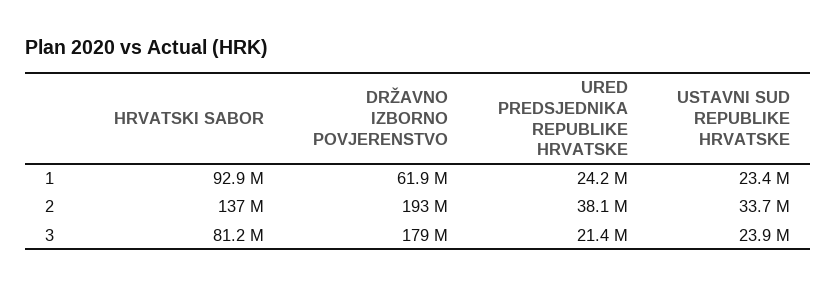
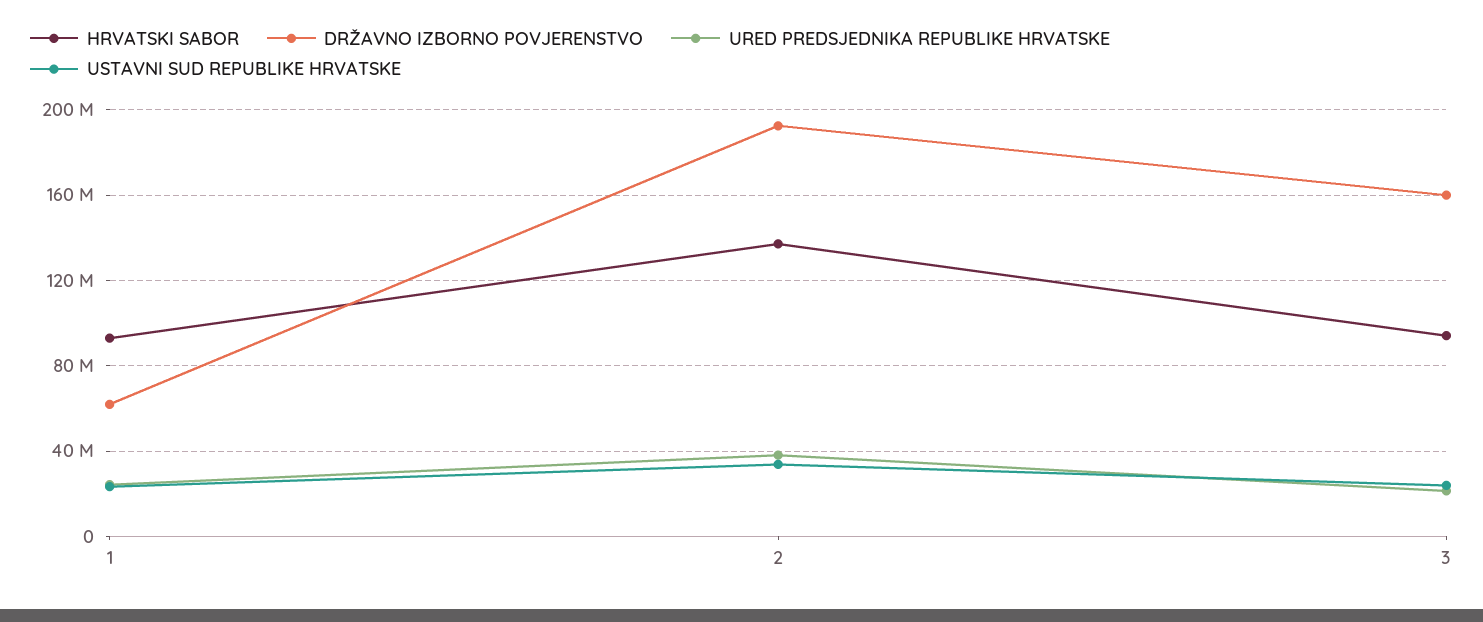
HRVATSKI SABOR, 3: 81200000 -> 95000000
DRŽAVNO IZBORNO POVJERENSTVO, 3: 179000000 -> 160000000

